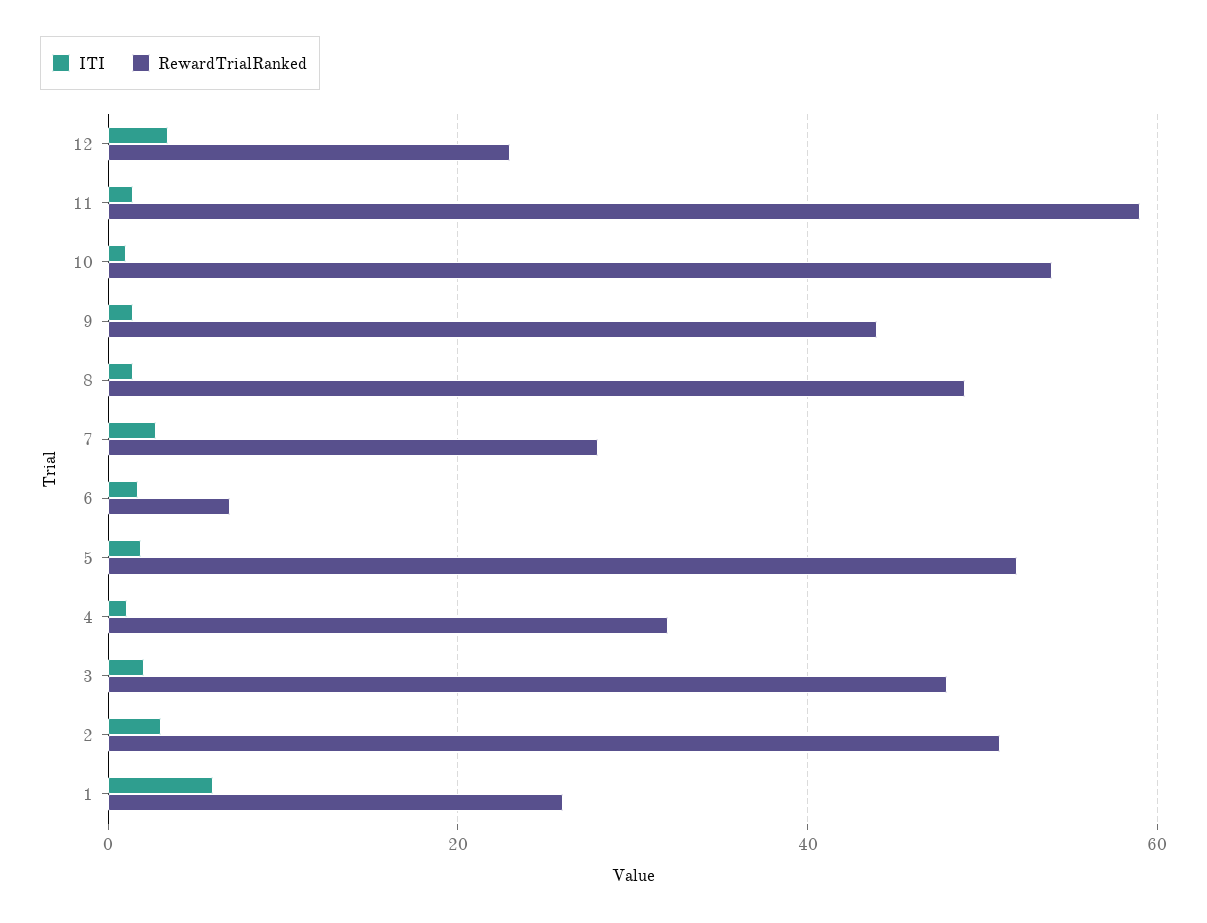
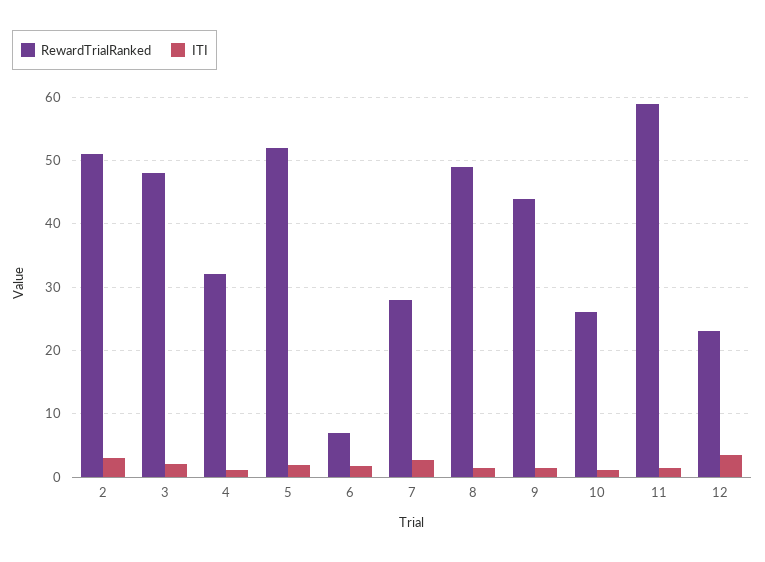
RewardTrialRanked, 10: 54 -> 26
ITI, 1: 6 -> none
RewardTrialRanked, 1: 26 -> none

